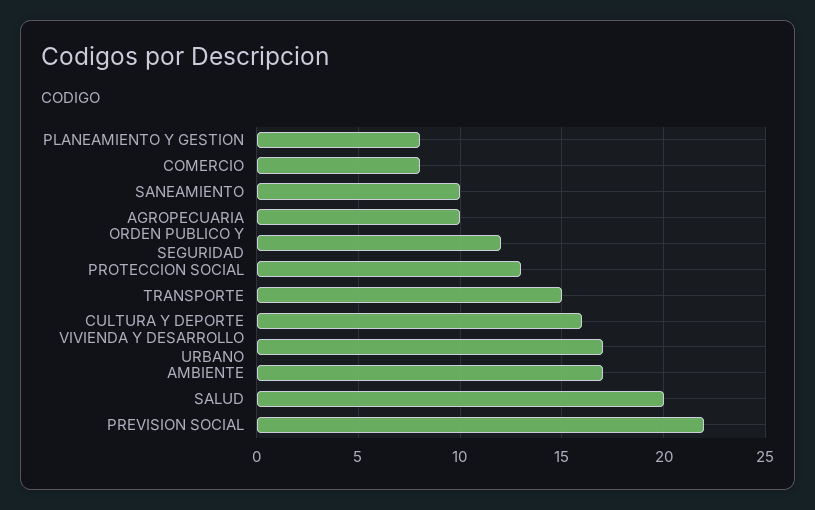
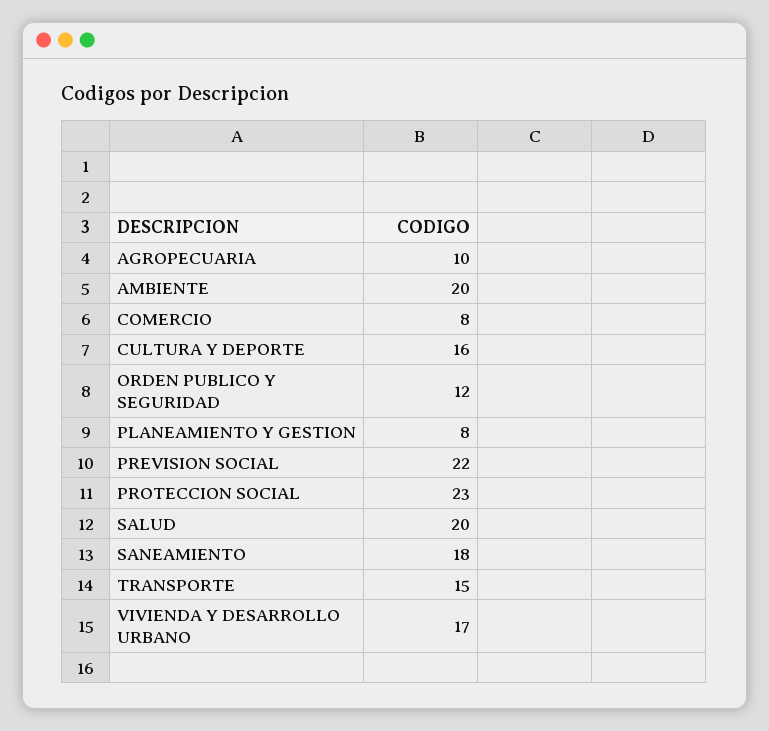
SANEAMIENTO: 10 -> 18
PROTECCION SOCIAL: 13 -> 23
AMBIENTE: 17 -> 20

